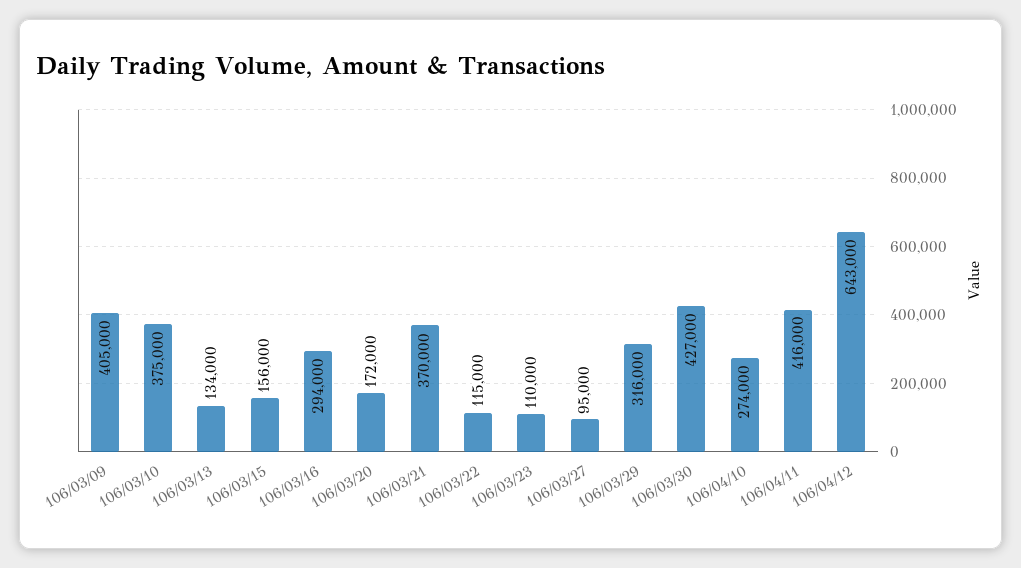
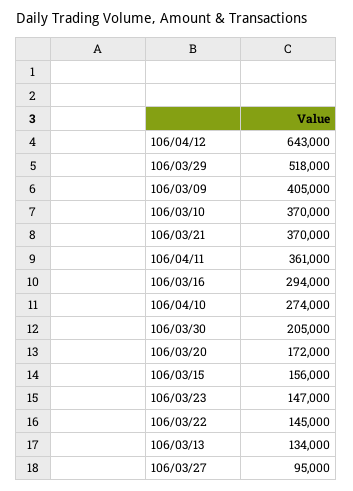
106/03/10: 375000 -> 370000
106/03/22: 115000 -> 145000
106/03/23: 110000 -> 147000
106/03/29: 316000 -> 518000
106/03/30: 427000 -> 205000
106/04/11: 416000 -> 361000

